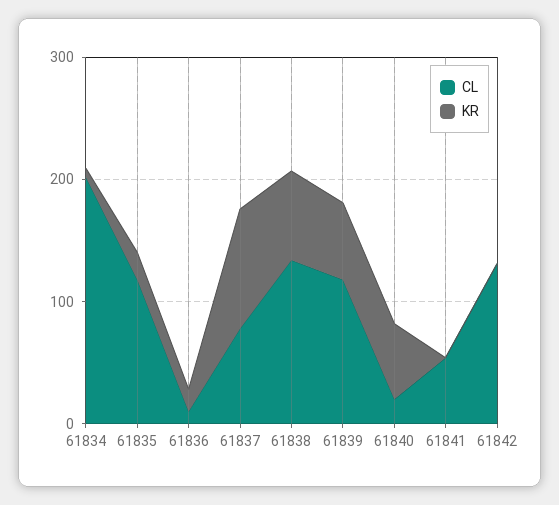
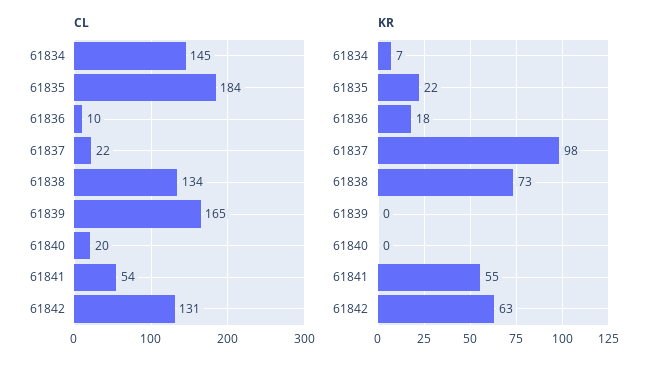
CL, 61834: 200 -> 145
CL, 61835: 120 -> 184
CL, 61837: 80 -> 22
CL, 61839: 120 -> 165
KR, 61839: 60 -> 0
KR, 61840: 60 -> 0
KR, 61841: 0 -> 55
KR, 61842: 0 -> 63

